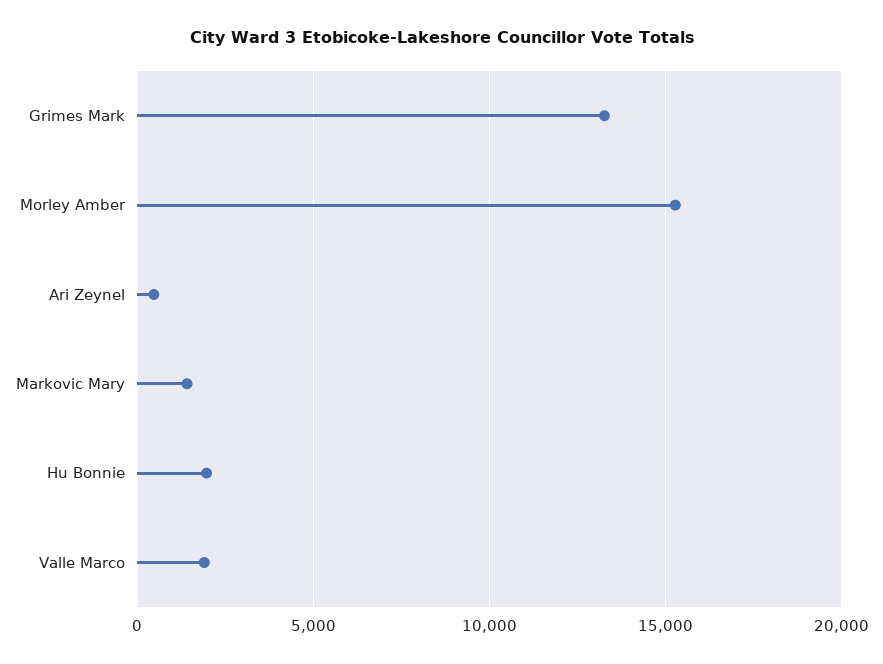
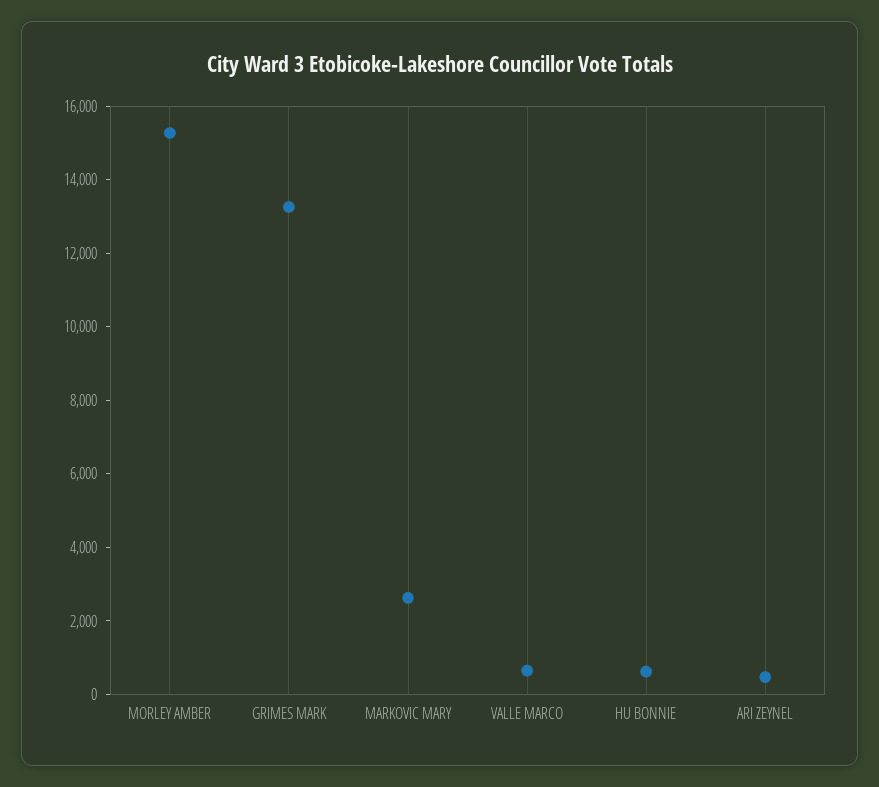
Markovic Mary: 1500 -> 2500
Hu Bonnie: 2000 -> 500
Valle Marco: 2000 -> 500

